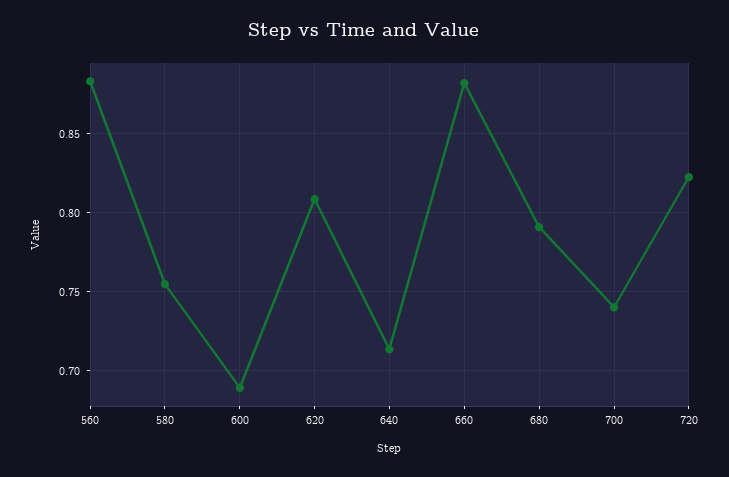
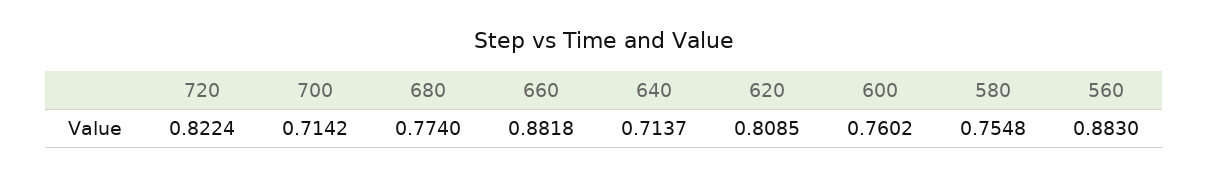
600: 0.69 -> 0.7602
680: 0.79 -> 0.774
700: 0.74 -> 0.7142

